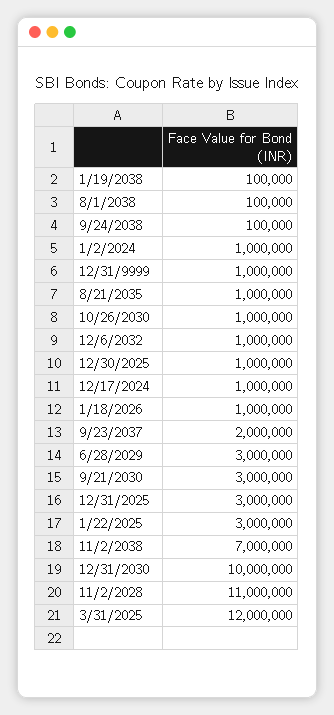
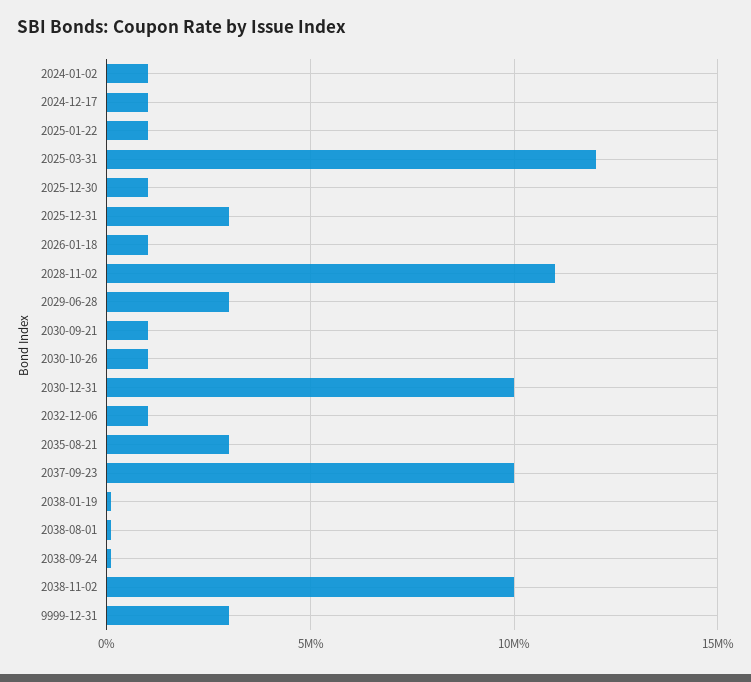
12/31/9999: 1000000 -> 3000000
8/21/2035: 1000000 -> 3000000
9/23/2037: 2000000 -> 10000000
9/21/2030: 3000000 -> 1000000
1/22/2025: 3000000 -> 1000000
11/2/2038: 7000000 -> 10000000

